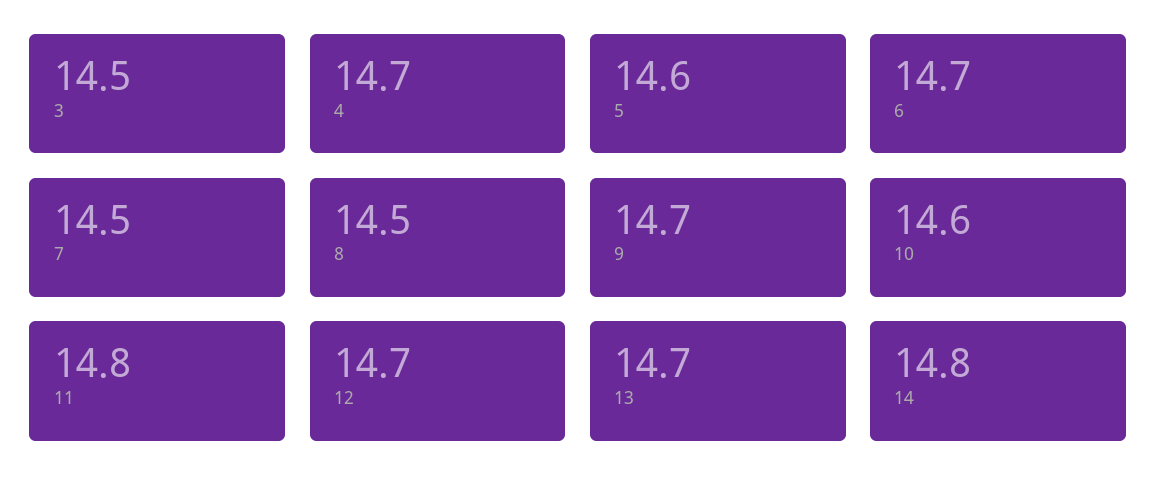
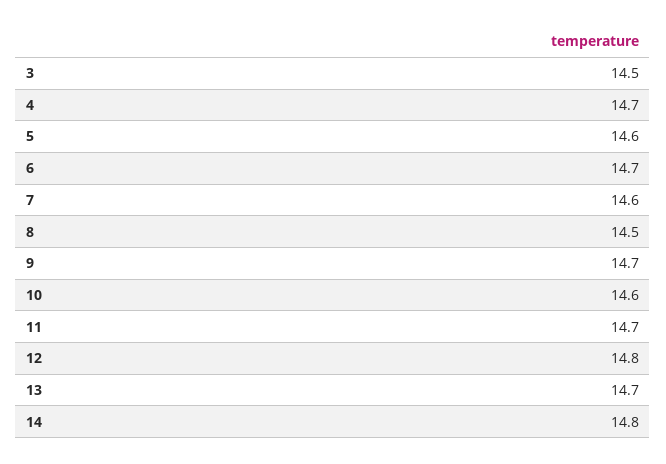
7: 14.5 -> 14.6
11: 14.8 -> 14.7
12: 14.7 -> 14.8

